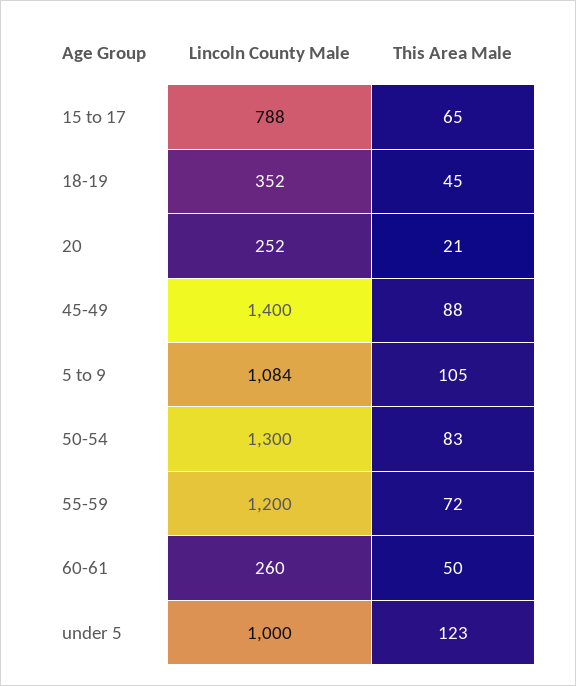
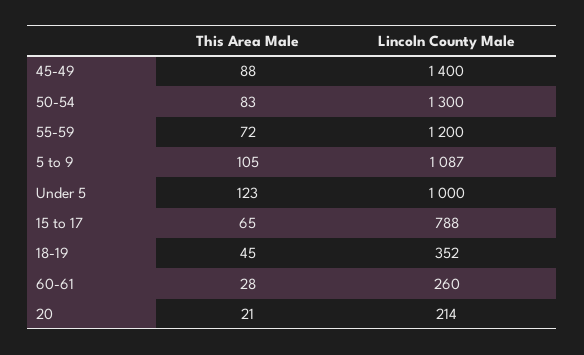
Lincoln County Male, 20: 252 -> 214
Lincoln County Male, 5 to 9: 1084 -> 1087
This Area Male, 60-61: 50 -> 28

